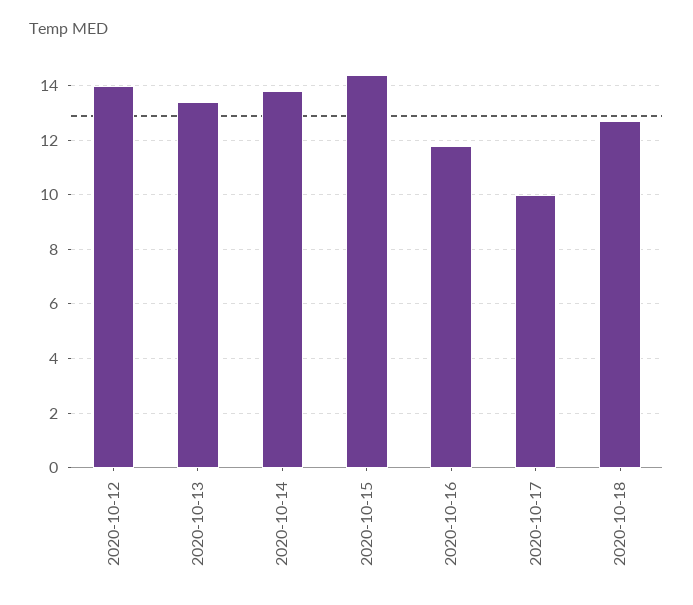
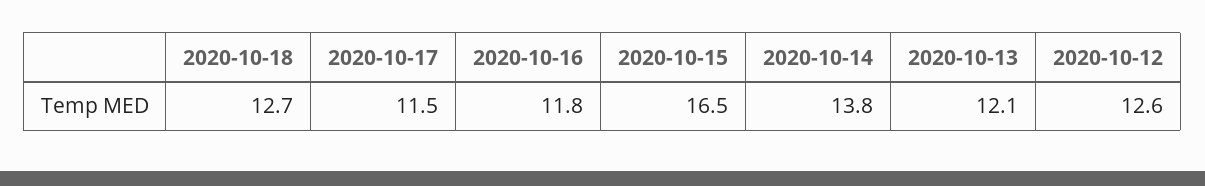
2020-10-12: 14 -> 12.6
2020-10-13: 13.5 -> 12.1
2020-10-15: 14.5 -> 16.5
2020-10-17: 10 -> 11.5

